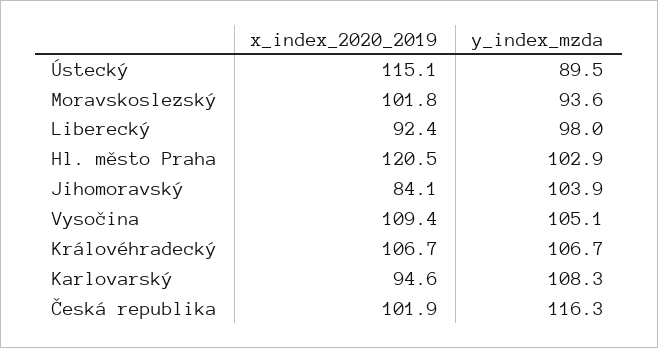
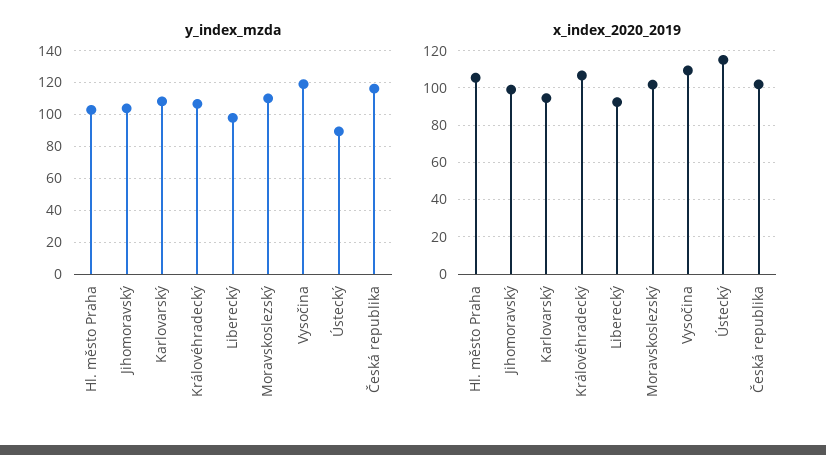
y_index_mzda, Moravskoslezský: 93.6 -> 110
x_index_2020_2019, Hl. město Praha: 120.5 -> 105
x_index_2020_2019, Jihomoravský: 84.1 -> 100
y_index_mzda, Vysočina: 105.1 -> 120

